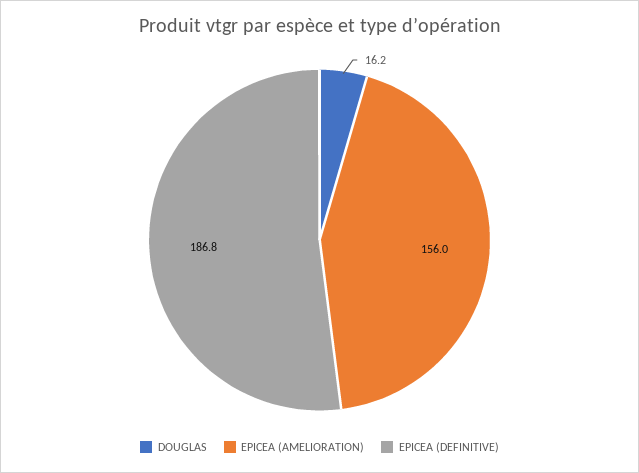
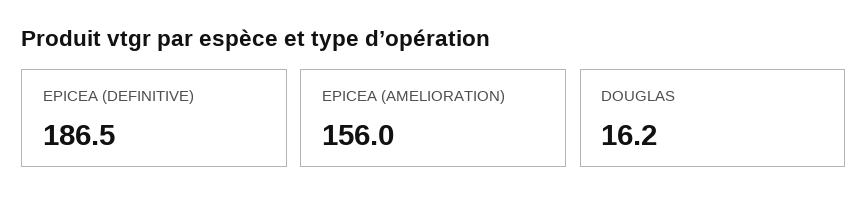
EPICEA (DEFINITIVE): 186.8 -> 186.5

